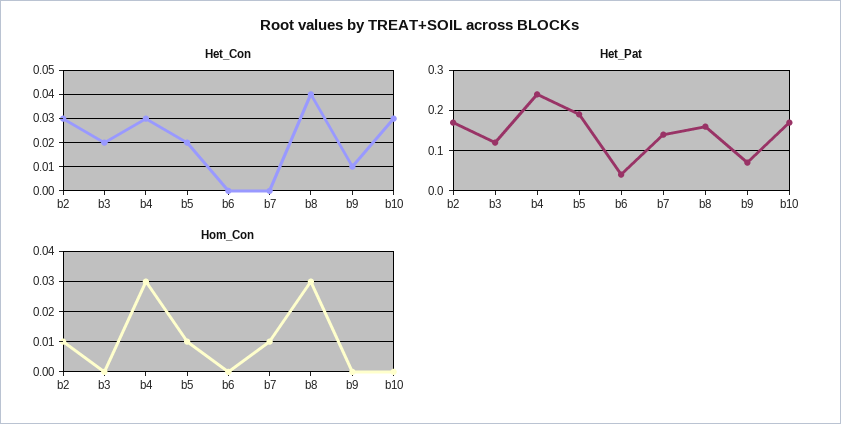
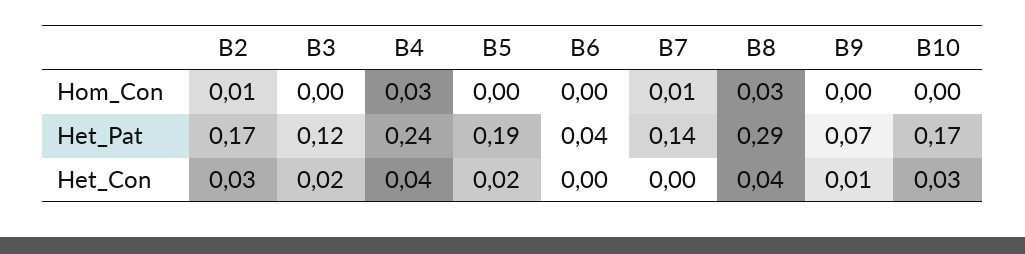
Het_Con, b4: 0.03 -> 0.04
Het_Pat, b8: 0.15 -> 0.29
Hom_Con, b5: 0.01 -> 0

